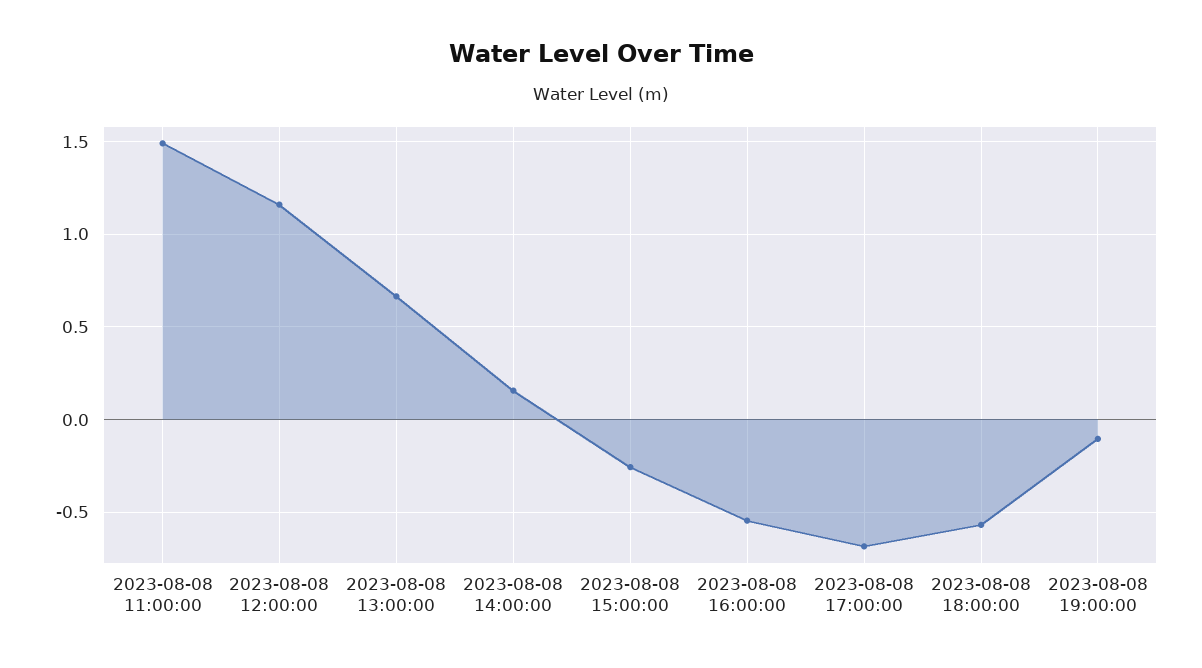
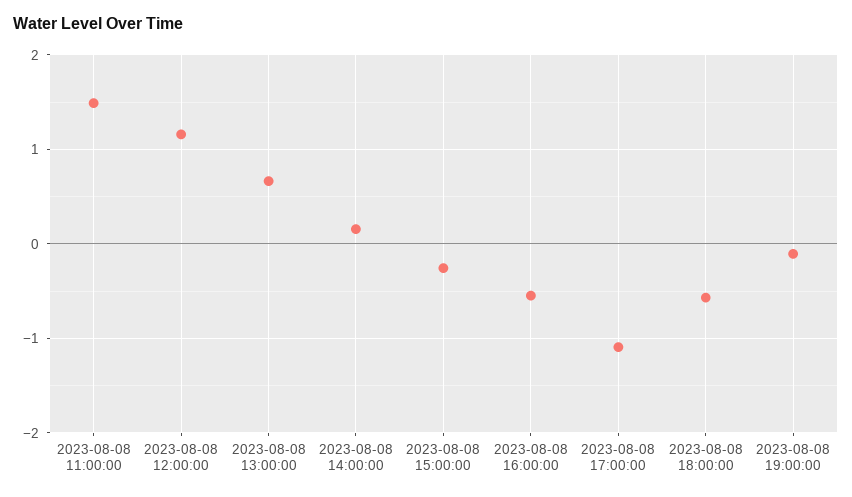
2023-08-08 17:00:00: -0.7 -> -1.1

